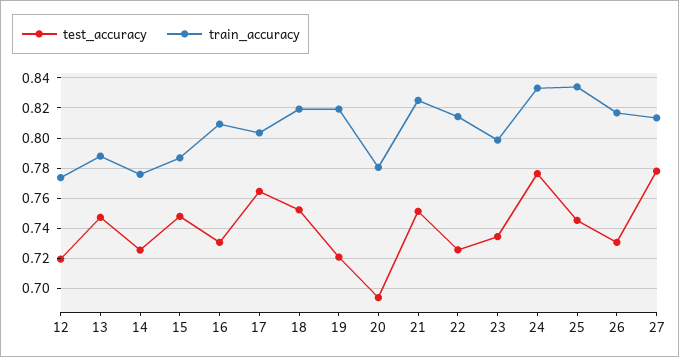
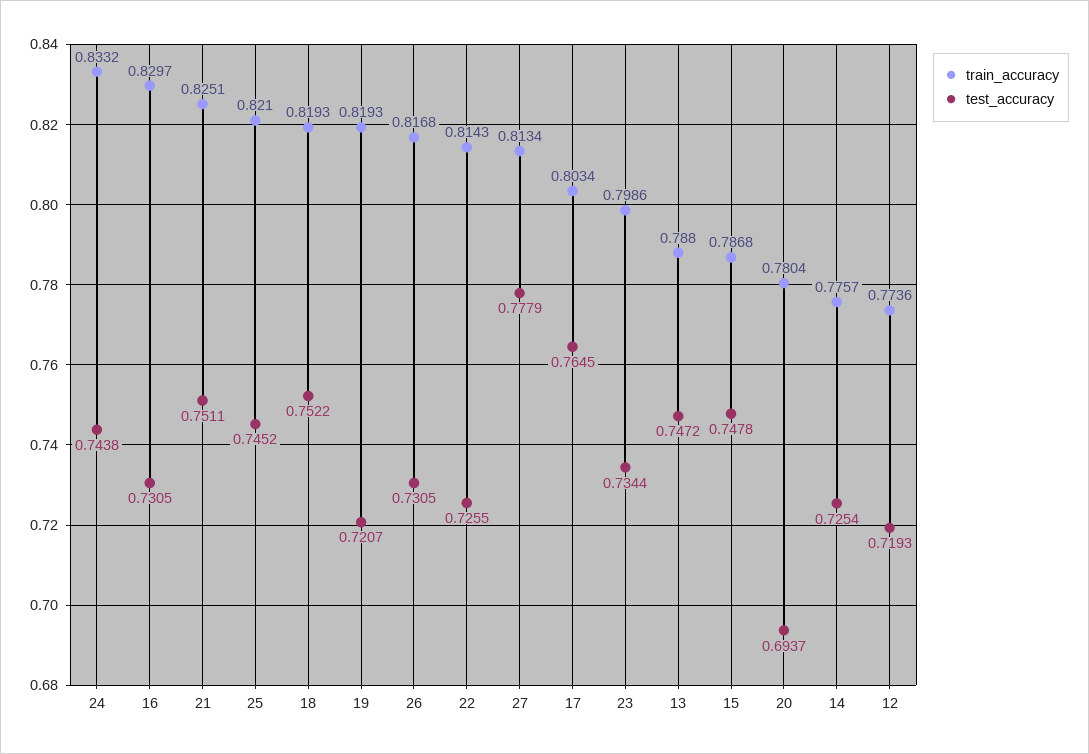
train_accuracy, 16: 0.81 -> 0.8297
test_accuracy, 24: 0.775 -> 0.7438
train_accuracy, 25: 0.835 -> 0.821

